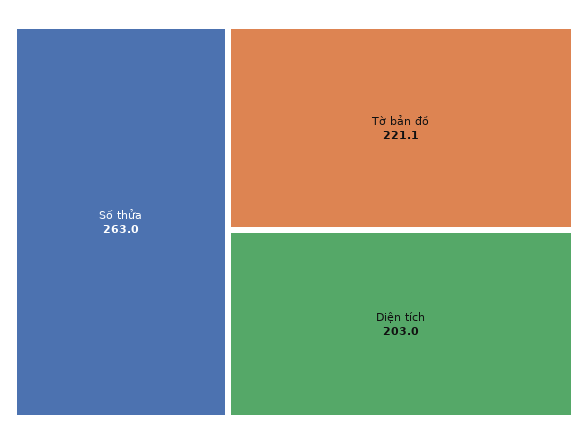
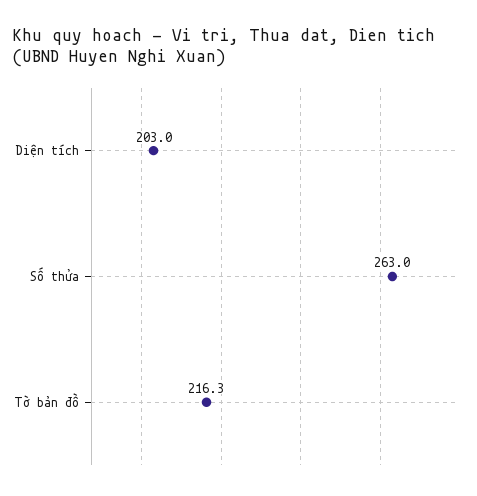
Tờ bản đồ: 221.1 -> 216.3

